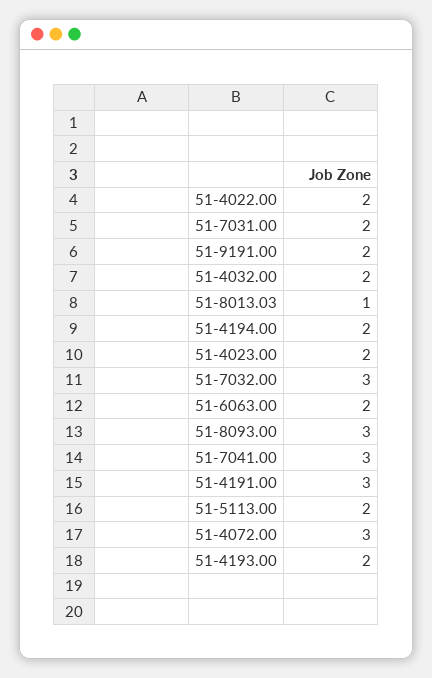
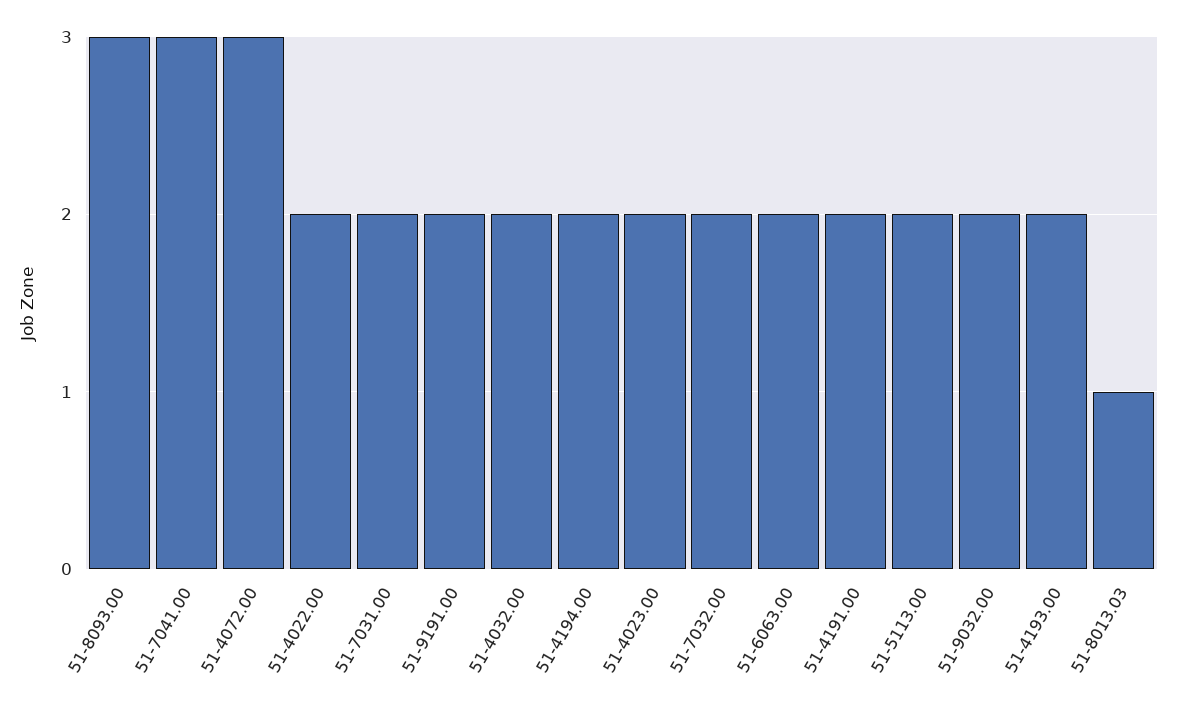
51-7032.00: 3 -> 2
51-4191.00: 3 -> 2
51-9032.00: none -> 2

